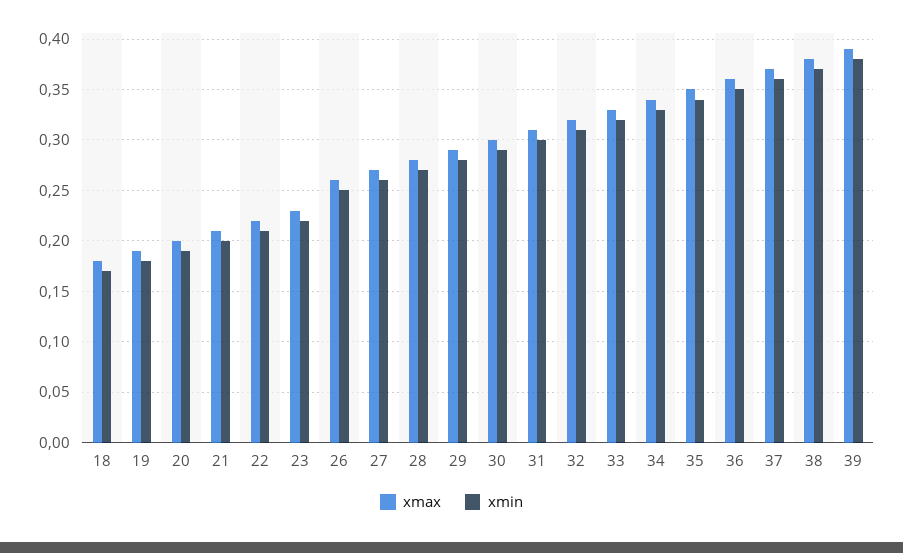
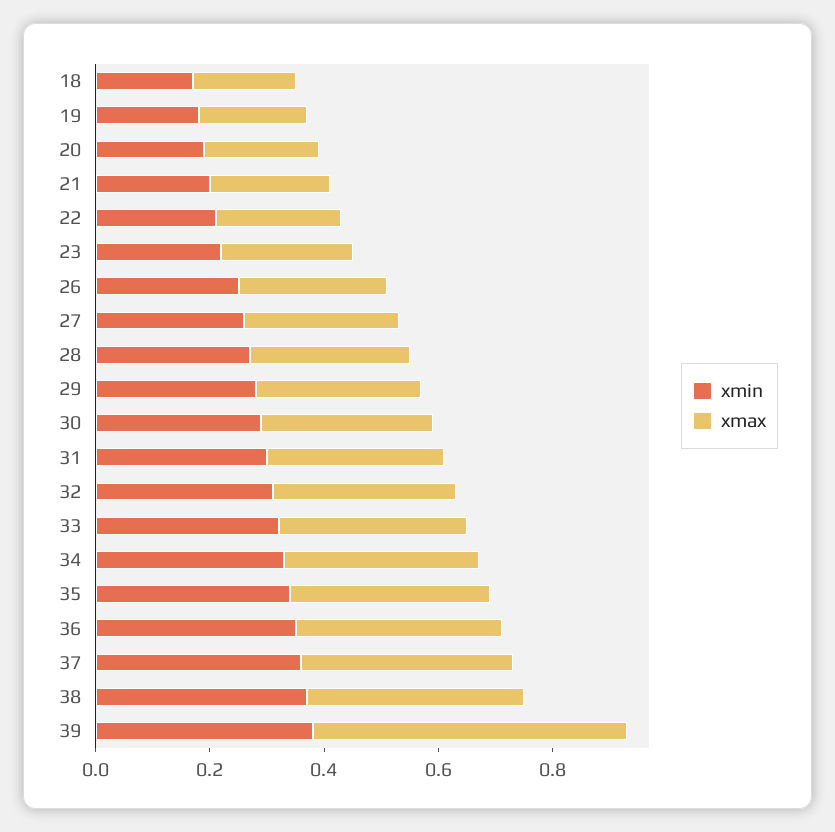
xmax, 39: 0.39 -> 0.55

